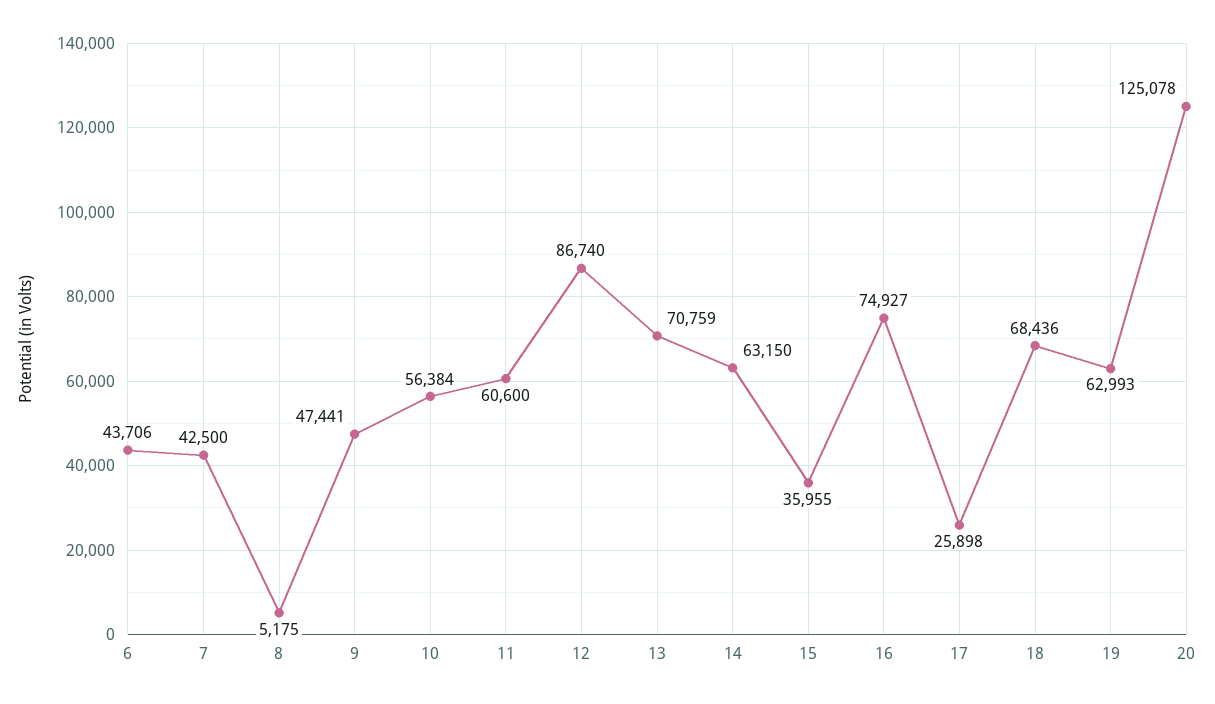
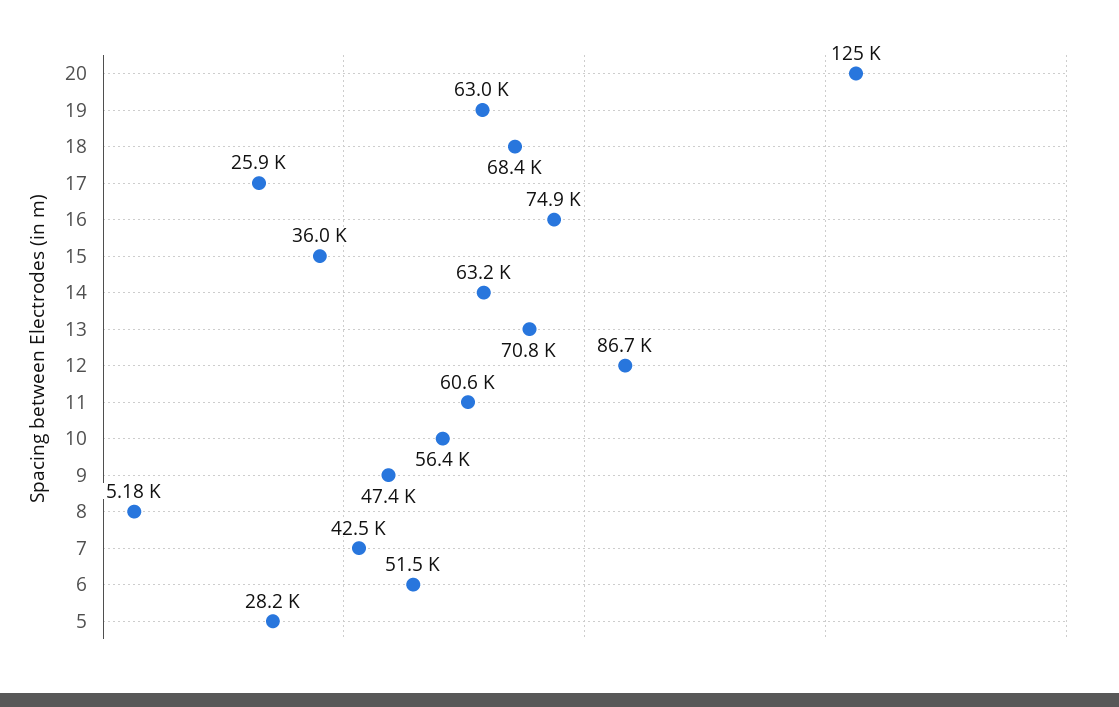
6: 43706 -> 51500
5: none -> 28200

